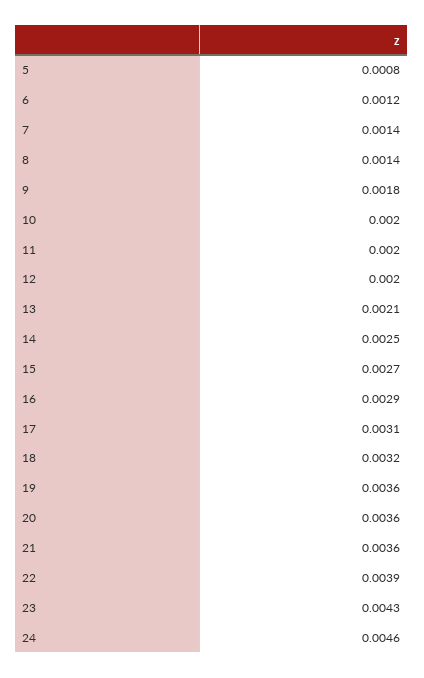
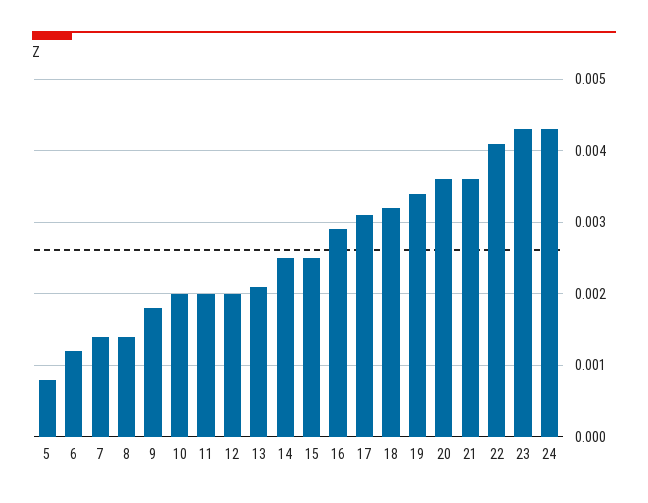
15: 0.0027 -> 0.0025
19: 0.0036 -> 0.0034
22: 0.0039 -> 0.0041
24: 0.0046 -> 0.0043

